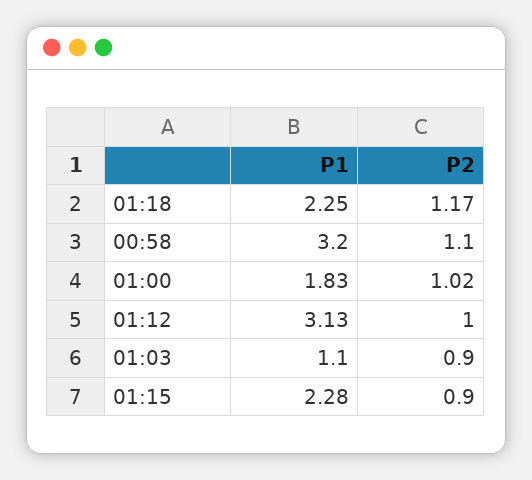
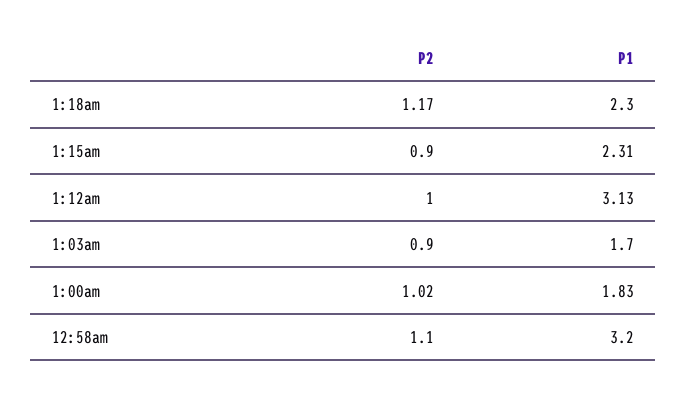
P1, 01:18: 2.25 -> 2.3
P1, 01:03: 1.1 -> 1.7
P1, 01:15: 2.28 -> 2.31

